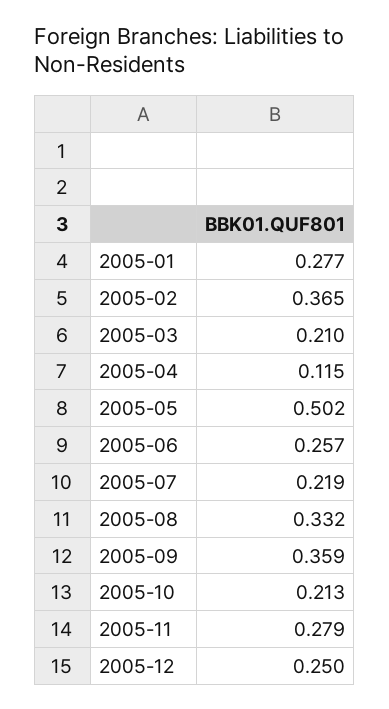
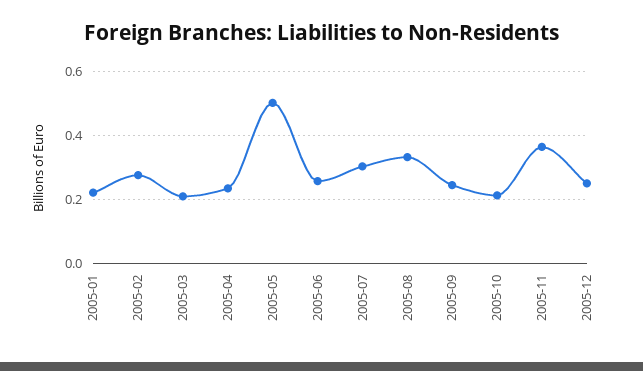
2005-01: 0.277 -> 0.22
2005-02: 0.365 -> 0.28
2005-04: 0.115 -> 0.24
2005-07: 0.219 -> 0.3
2005-09: 0.359 -> 0.24
2005-11: 0.279 -> 0.36

